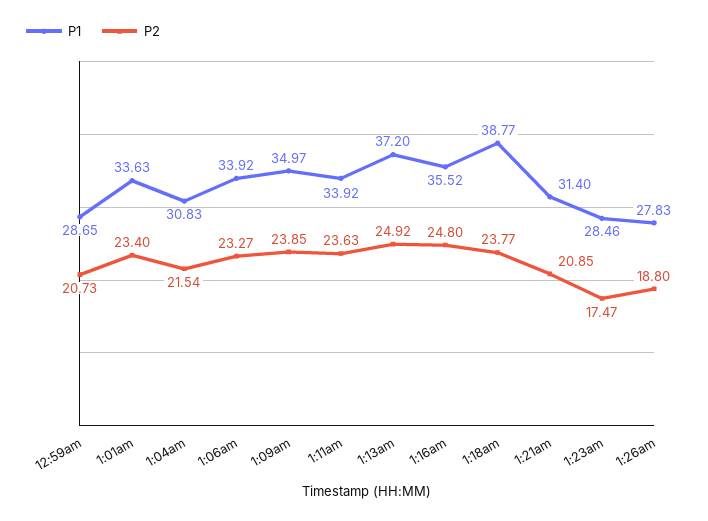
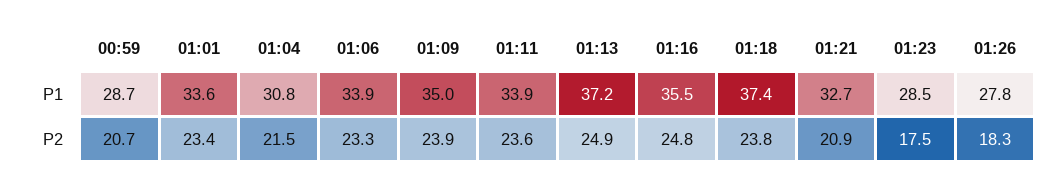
P1, 1:18am: 38.77 -> 37.4
P1, 1:21am: 31.4 -> 32.7
P2, 1:26am: 18.8 -> 18.3

